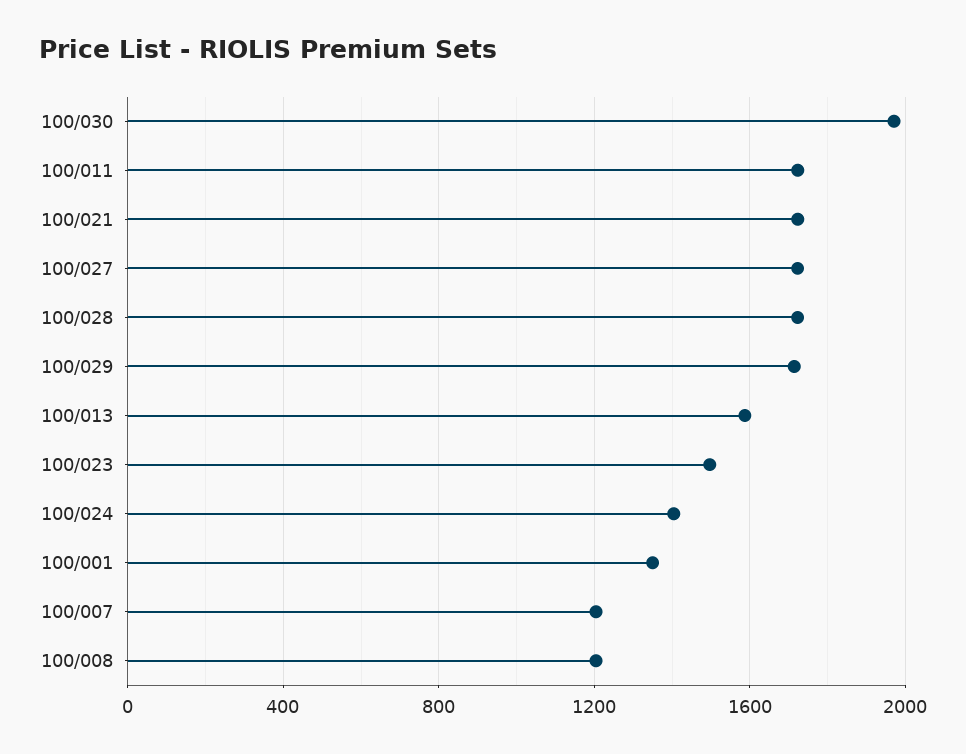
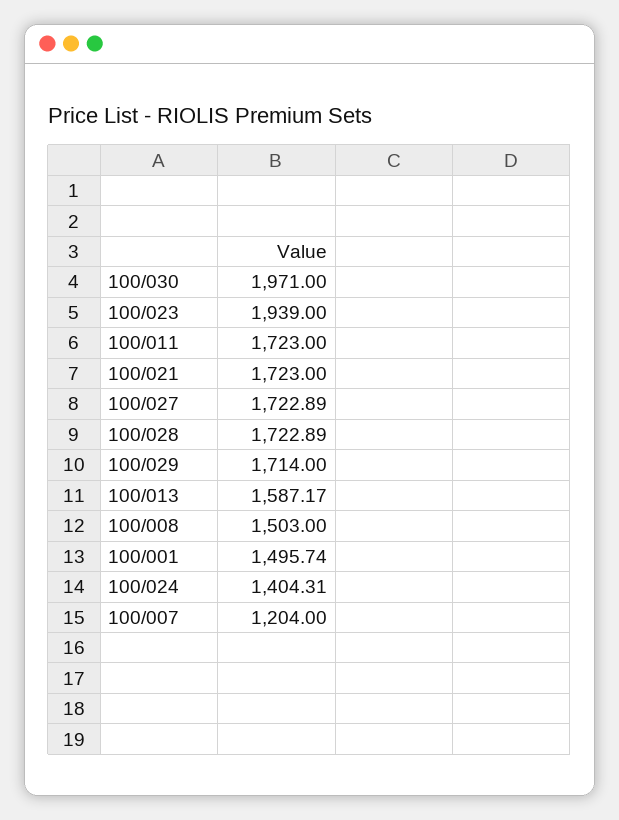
100/023: 1500 -> 1939
100/001: 1350 -> 1495.74
100/008: 1200 -> 1503

